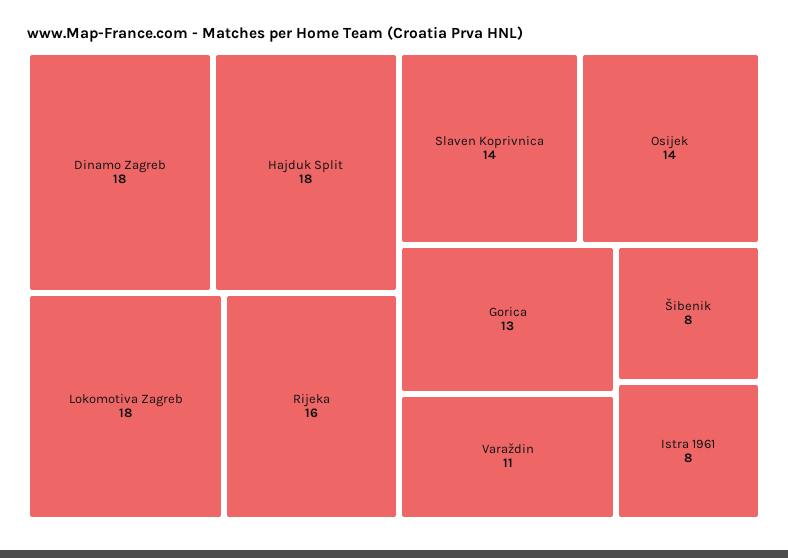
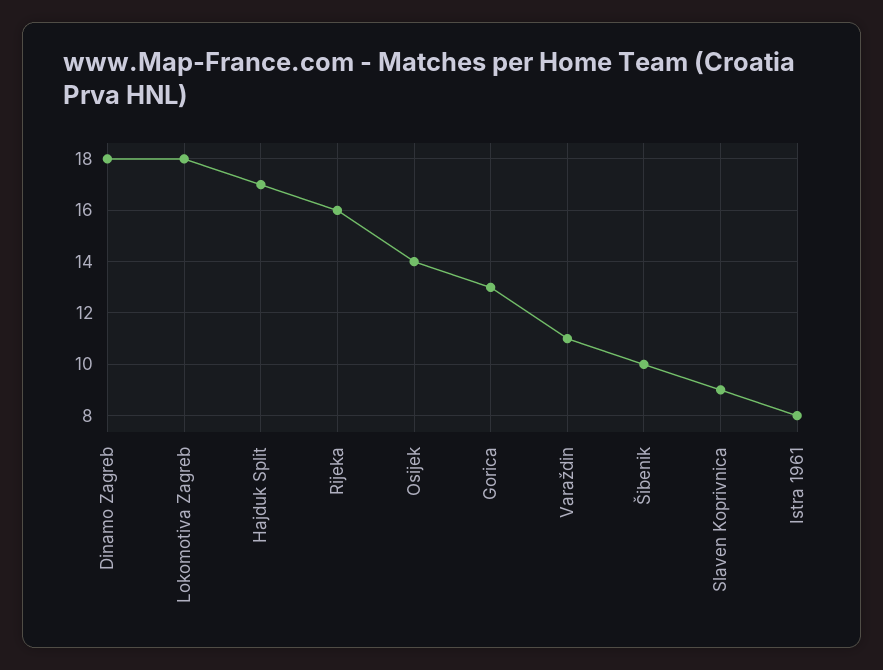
Hajduk Split: 18 -> 17
Slaven Koprivnica: 14 -> 9
Šibenik: 8 -> 10

